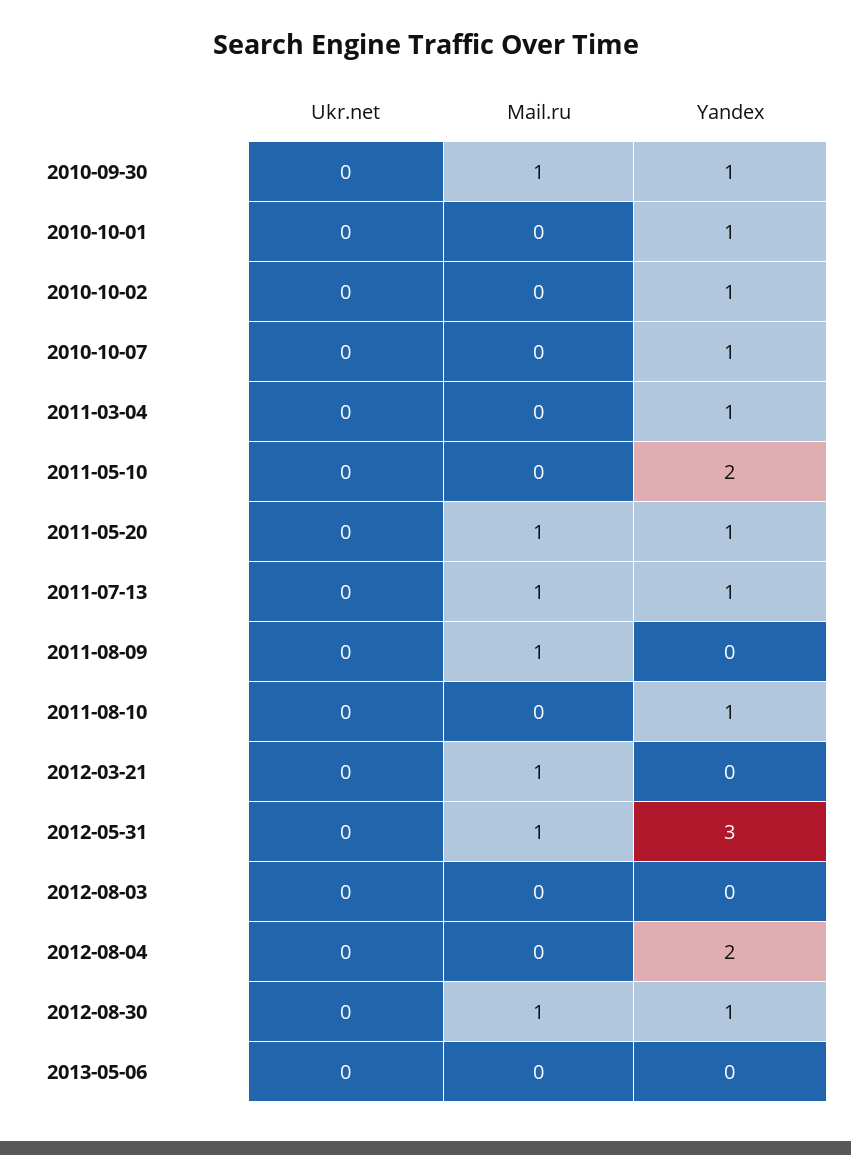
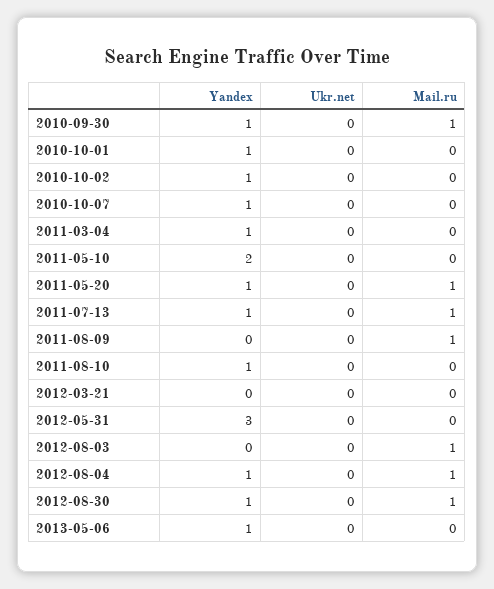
Mail.ru, 2012-03-21: 1 -> 0
Mail.ru, 2012-05-31: 1 -> 0
Mail.ru, 2012-08-03: 0 -> 1
Mail.ru, 2012-08-04: 0 -> 1
Yandex, 2012-08-04: 2 -> 1
Yandex, 2013-05-06: 0 -> 1

